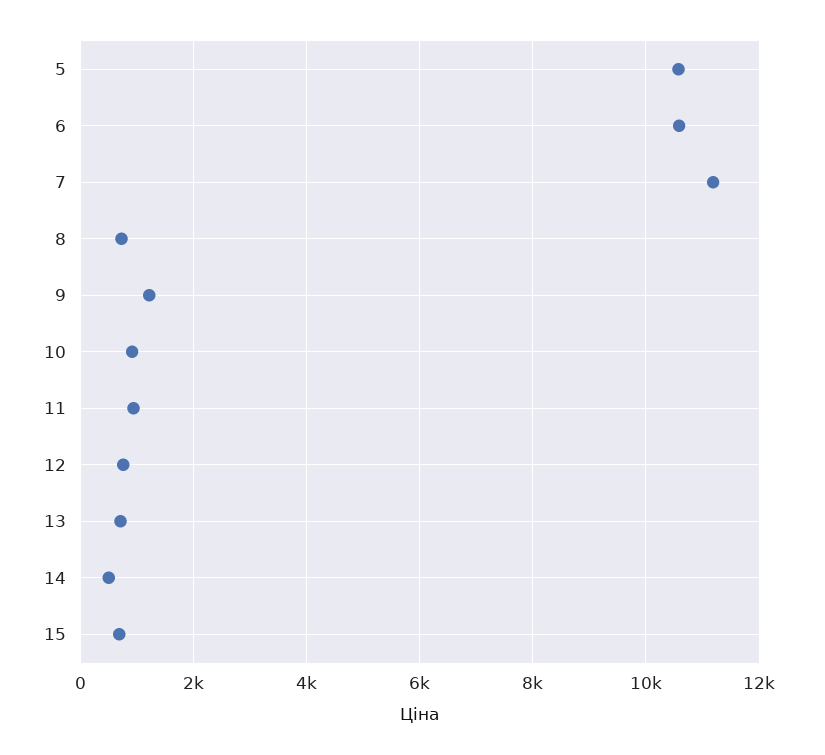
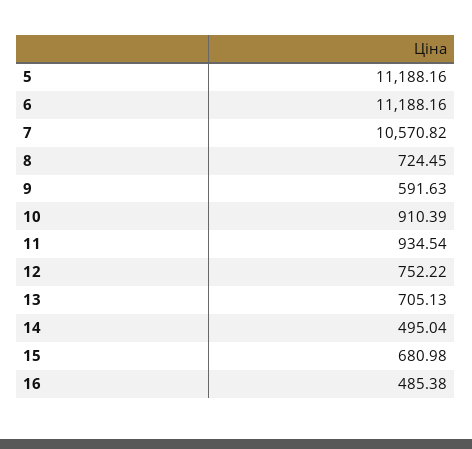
5: 10600 -> 11188.16
6: 10600 -> 11188.16
7: 11200 -> 10570.82
9: 1200 -> 591.63
16: none -> 485.38

